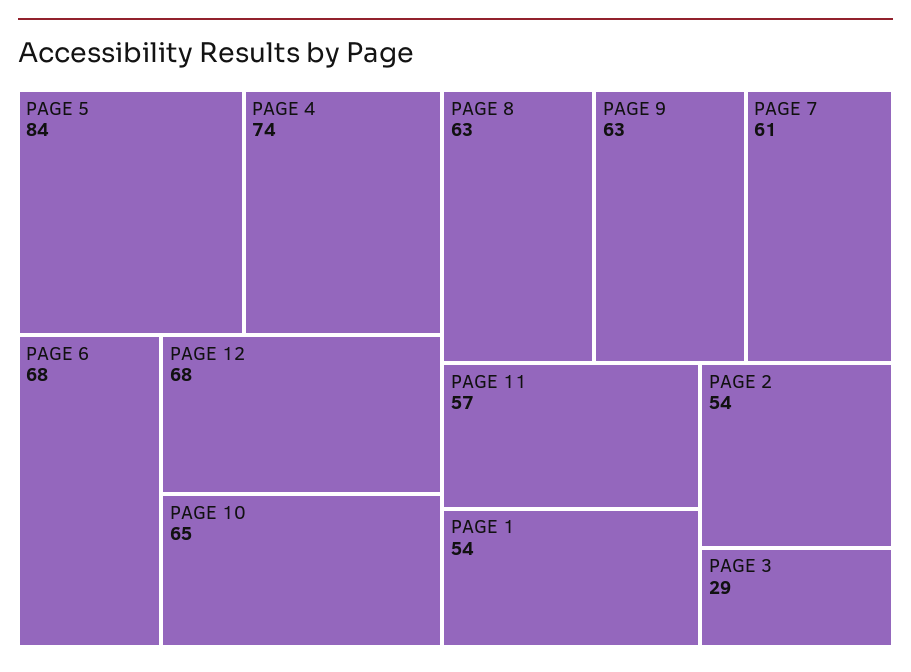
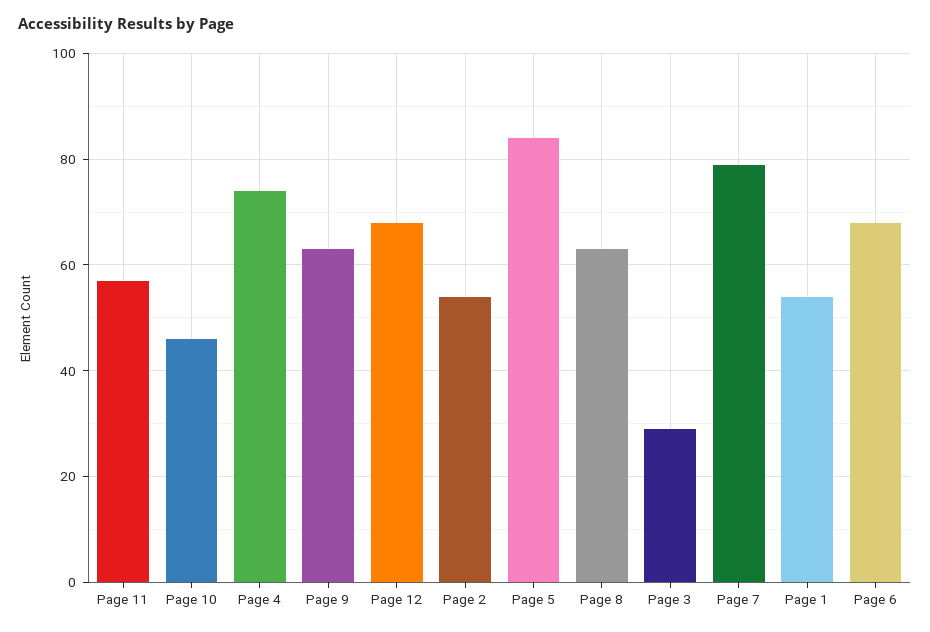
PAGE 10: 65 -> 45
PAGE 7: 61 -> 80

